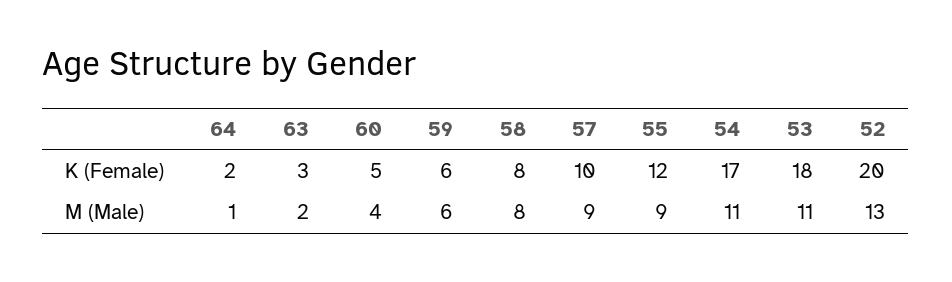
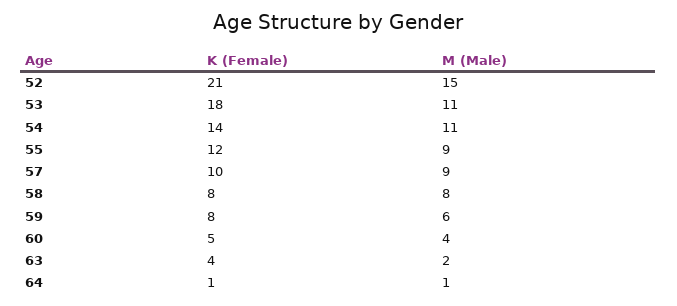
64, K (Female): 2 -> 1
63, K (Female): 3 -> 4
59, K (Female): 6 -> 8
54, K (Female): 17 -> 14
52, K (Female): 20 -> 21
52, M (Male): 13 -> 15

